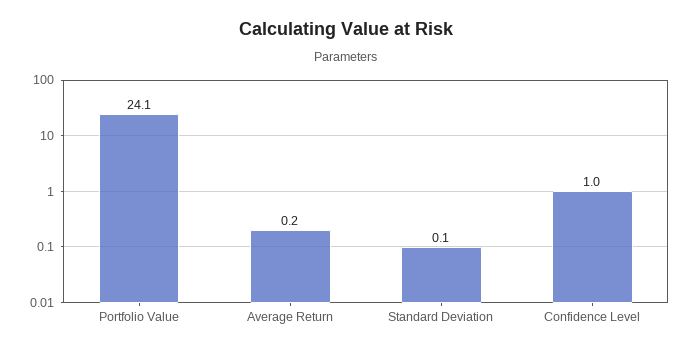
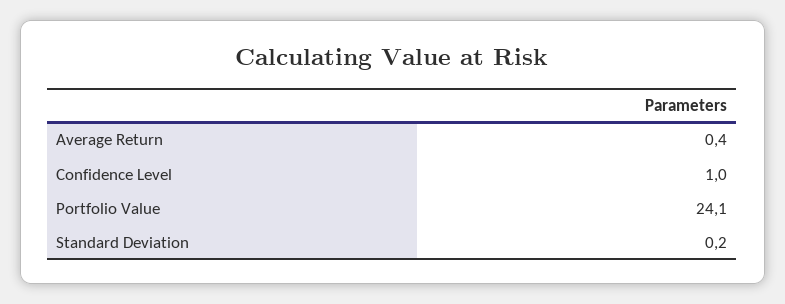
Average Return: 0.2 -> 0.4
Standard Deviation: 0.1 -> 0.2

